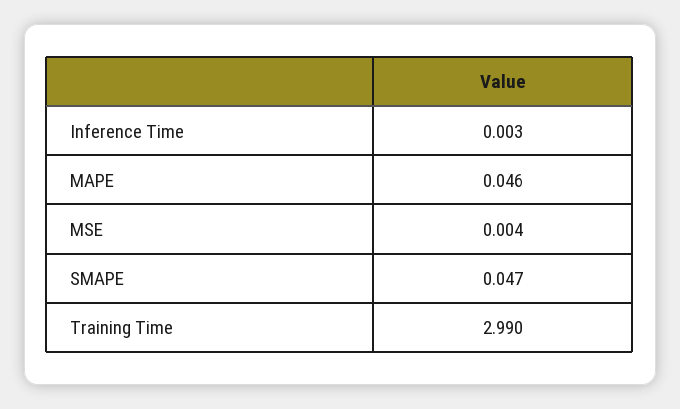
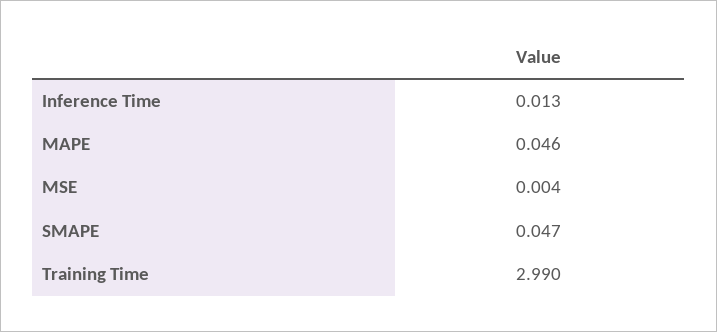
Inference Time: 0.003 -> 0.013

